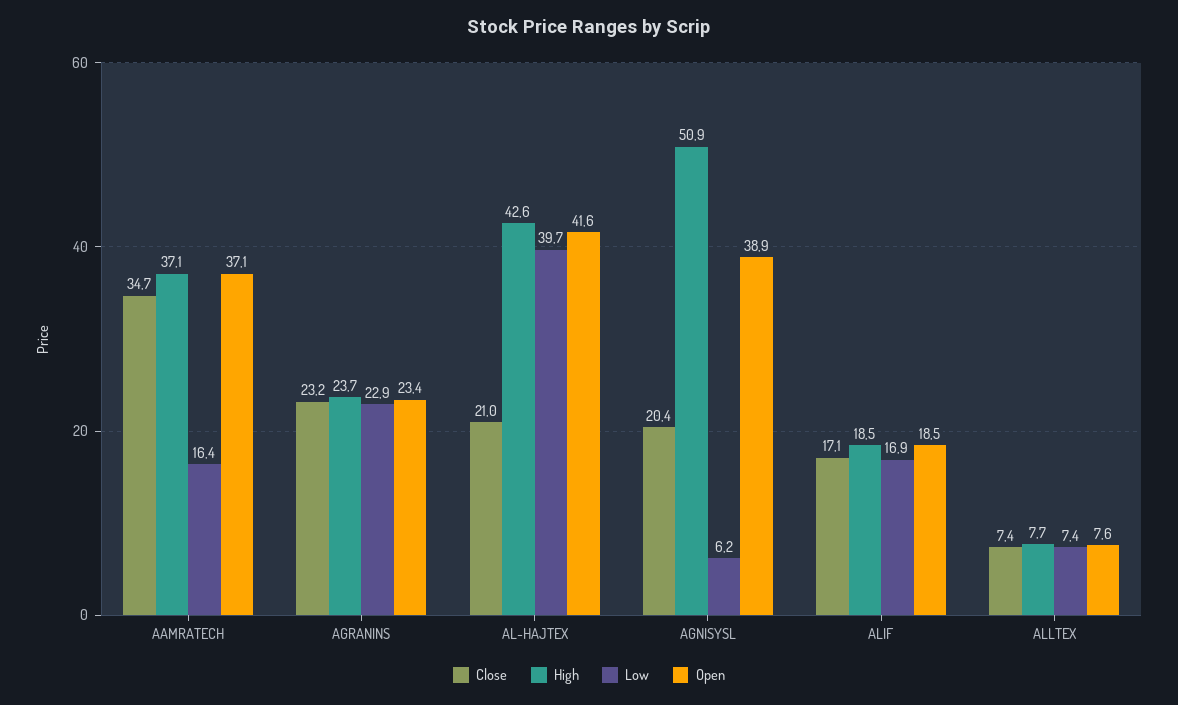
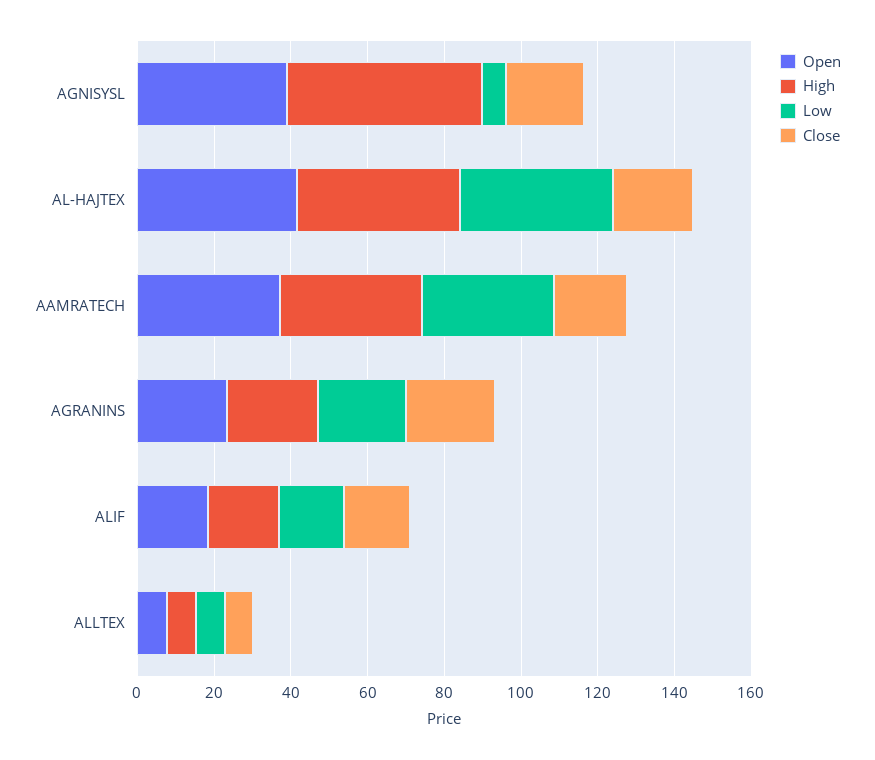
Close, AAMRATECH: 34.7 -> 20
Low, AAMRATECH: 16.4 -> 35

